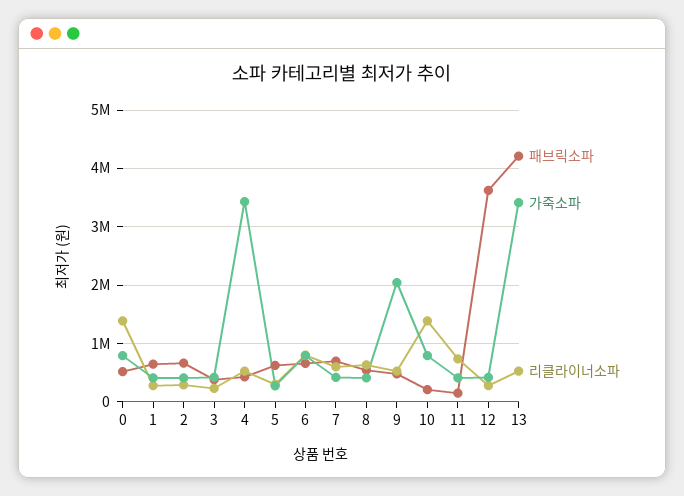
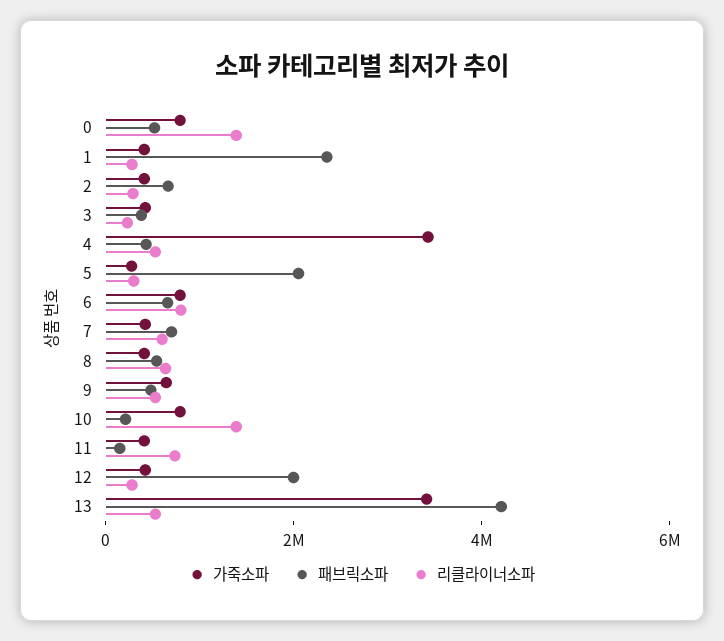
패브릭소파, 1: 600000 -> 2500000
패브릭소파, 5: 600000 -> 2000000
가죽소파, 9: 2000000 -> 500000
패브릭소파, 12: 3600000 -> 2000000

